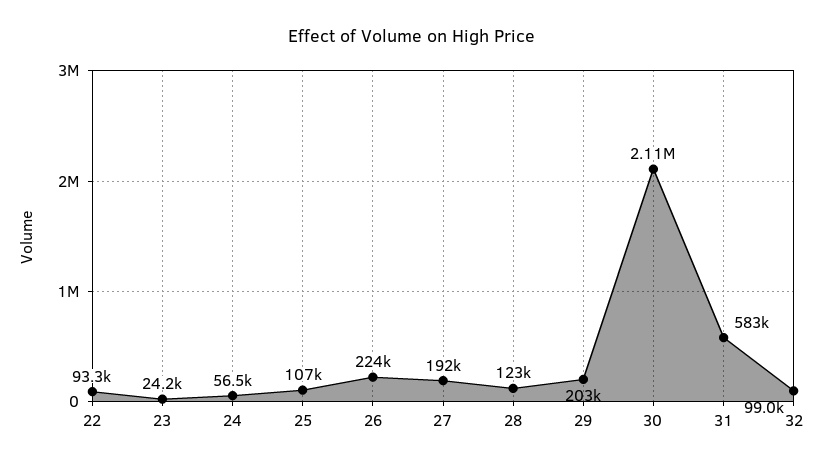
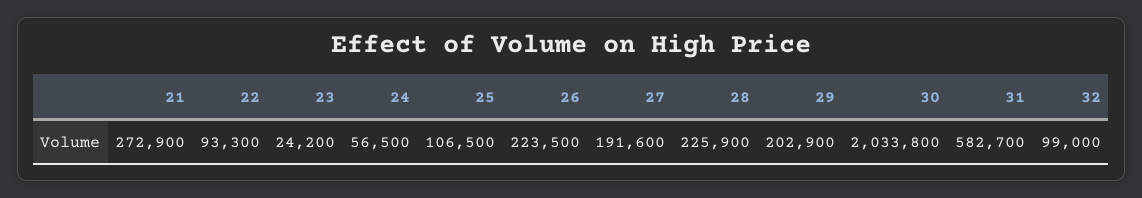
28: 123000 -> 225900
30: 2110000 -> 2033800
21: none -> 272900

